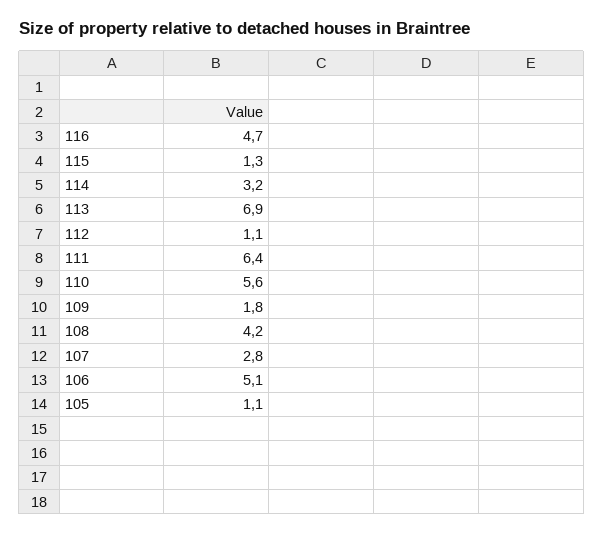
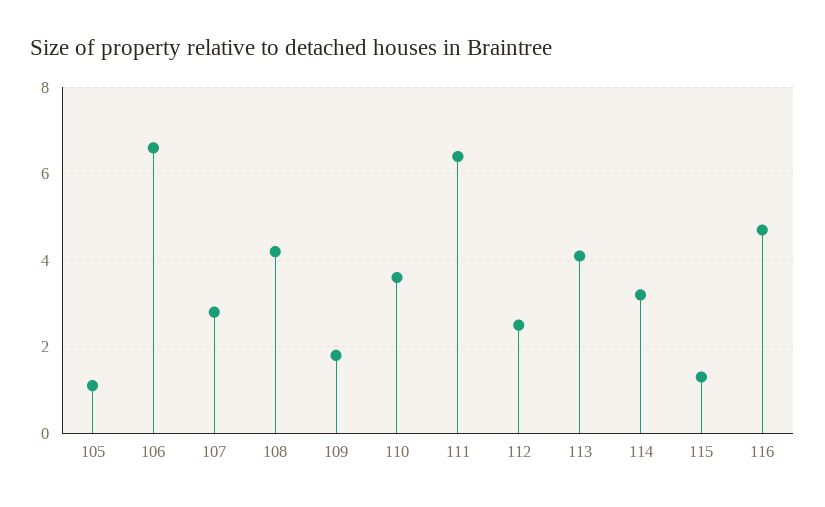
113: 6.9 -> 4
112: 1.1 -> 2.5
110: 5.6 -> 3.5
106: 5.1 -> 6.5

